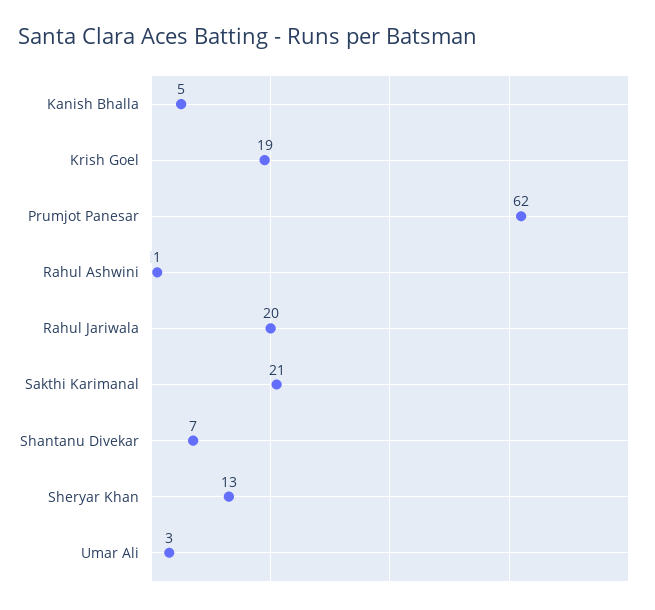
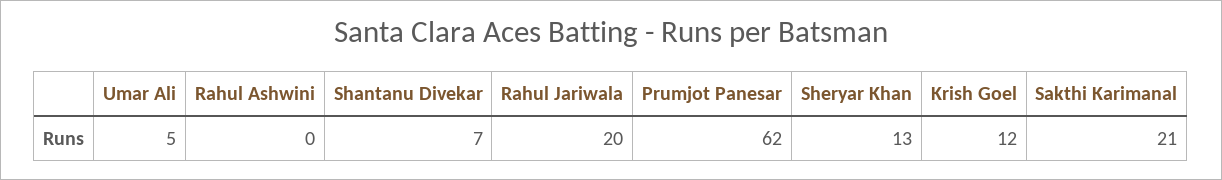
Kanish Bhalla: 5 -> none
Krish Goel: 19 -> 12
Rahul Ashwini: 1 -> 0
Umar Ali: 3 -> 5

